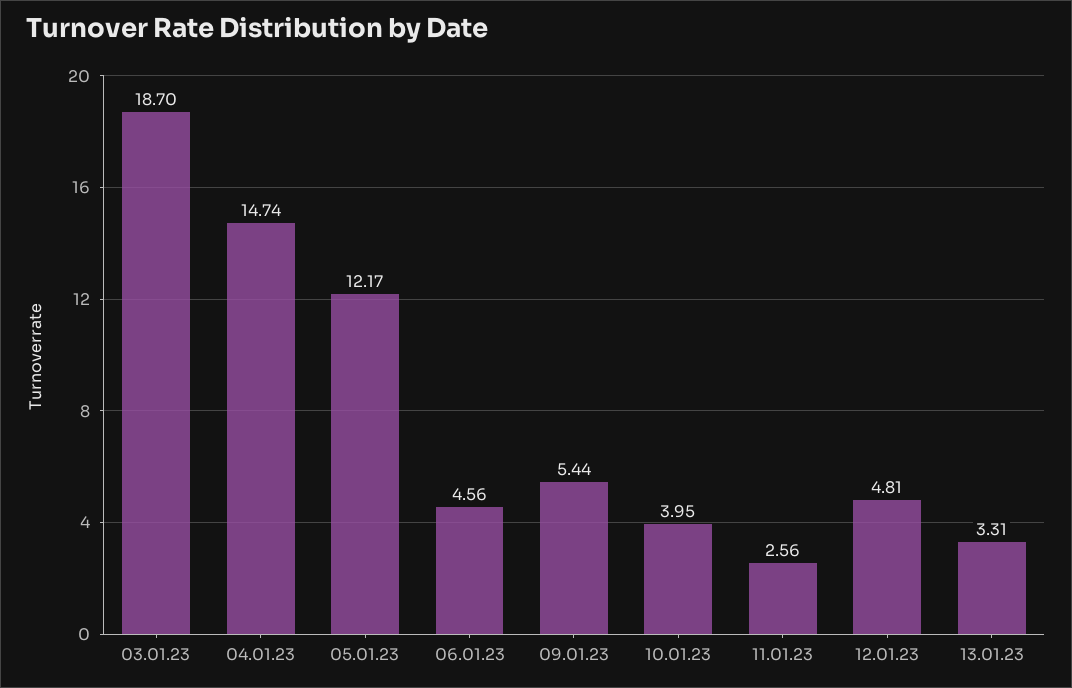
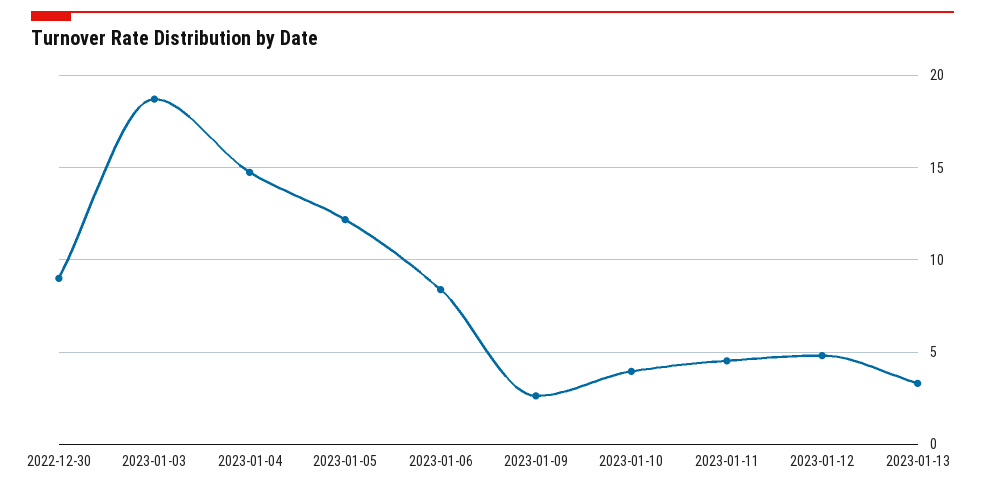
06.01.23: 4.56 -> 8.5
09.01.23: 5.44 -> 2.5
11.01.23: 2.56 -> 4.5
2022-12-30: none -> 9

